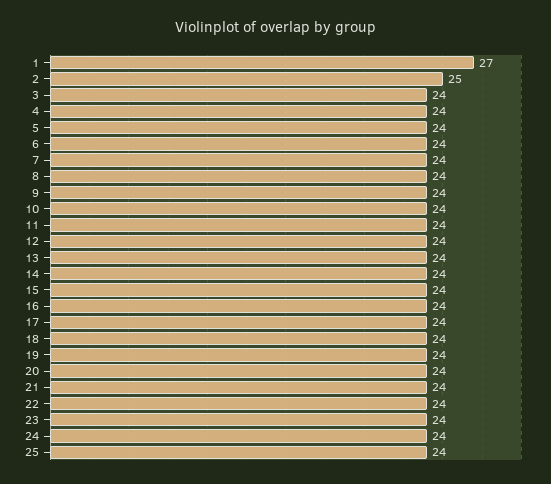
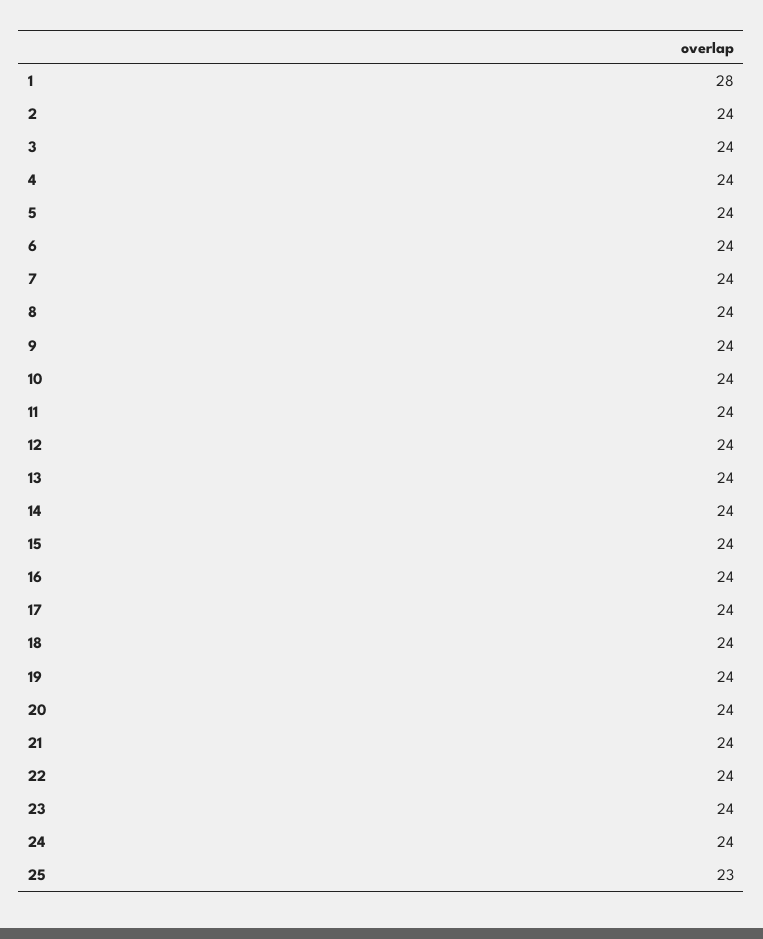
1: 27 -> 28
2: 25 -> 24
25: 24 -> 23

